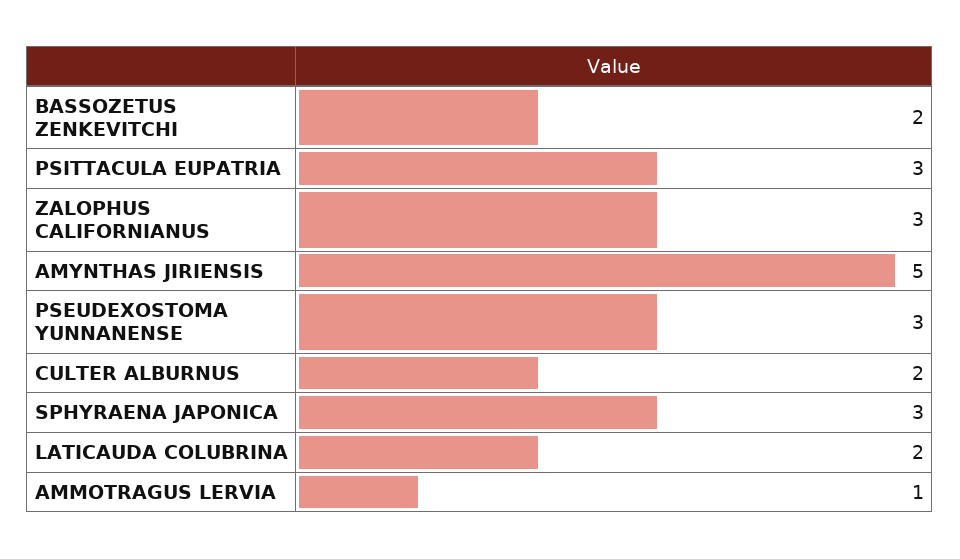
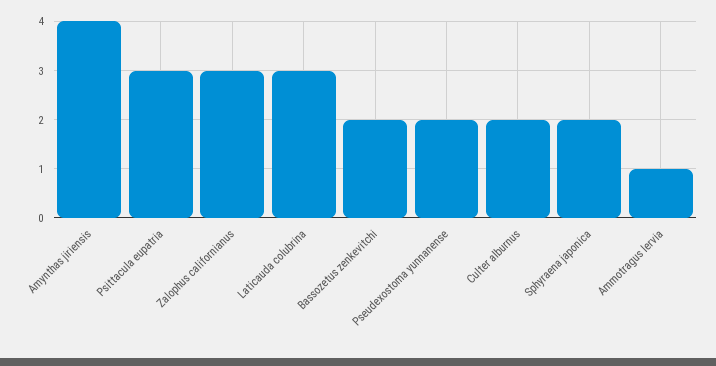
AMYNTHAS JIRIENSIS: 5 -> 4
PSEUDEXOSTOMA YUNNANENSE: 3 -> 2
SPHYRAENA JAPONICA: 3 -> 2
LATICAUDA COLUBRINA: 2 -> 3

